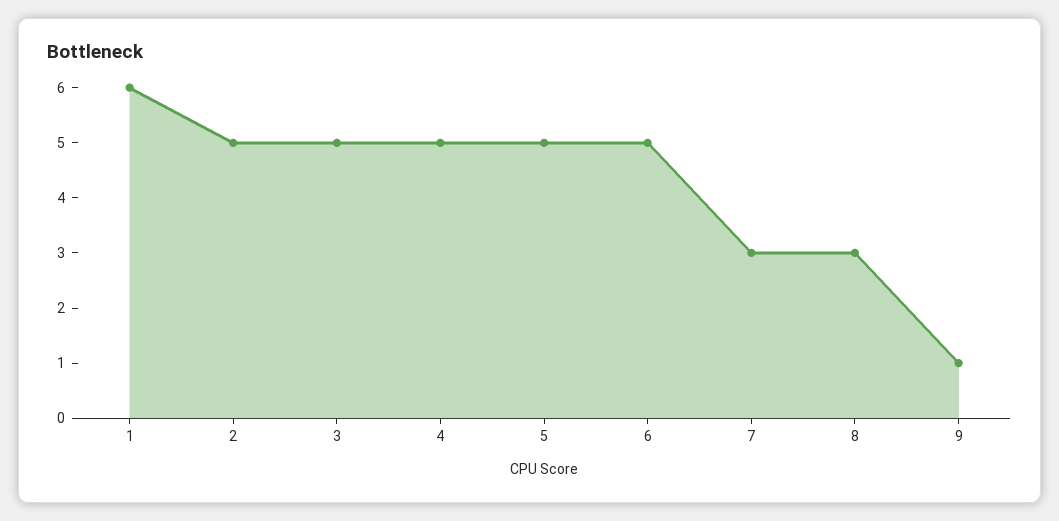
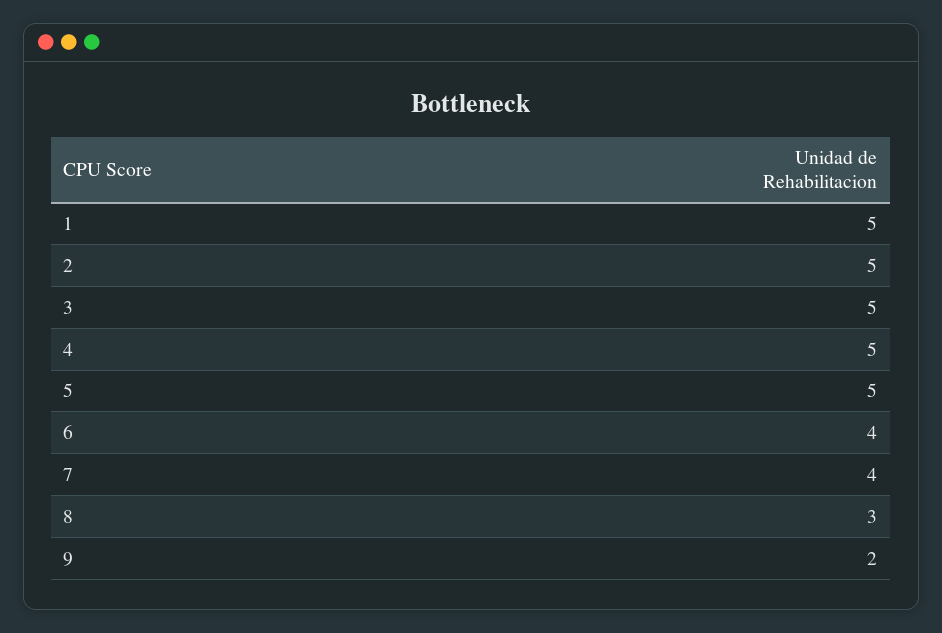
1: 6 -> 5
6: 5 -> 4
7: 3 -> 4
9: 1 -> 2

